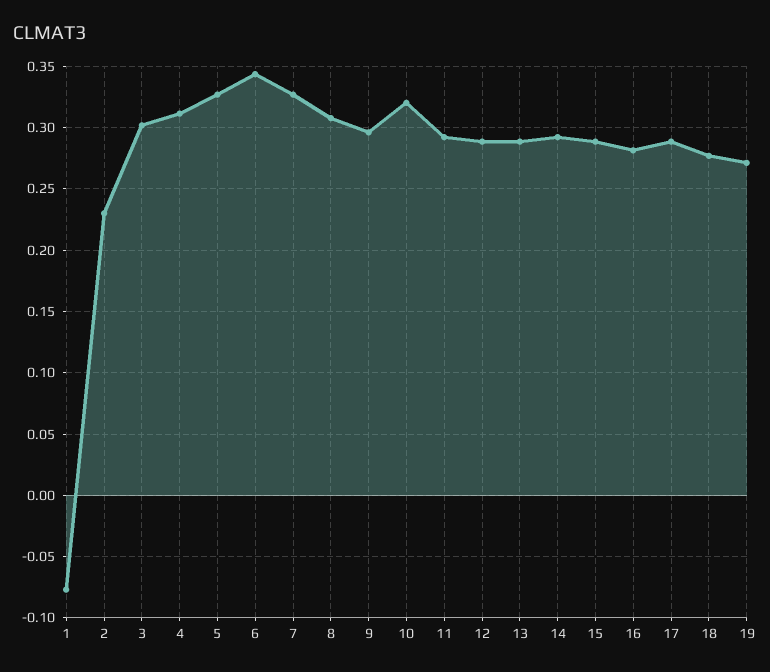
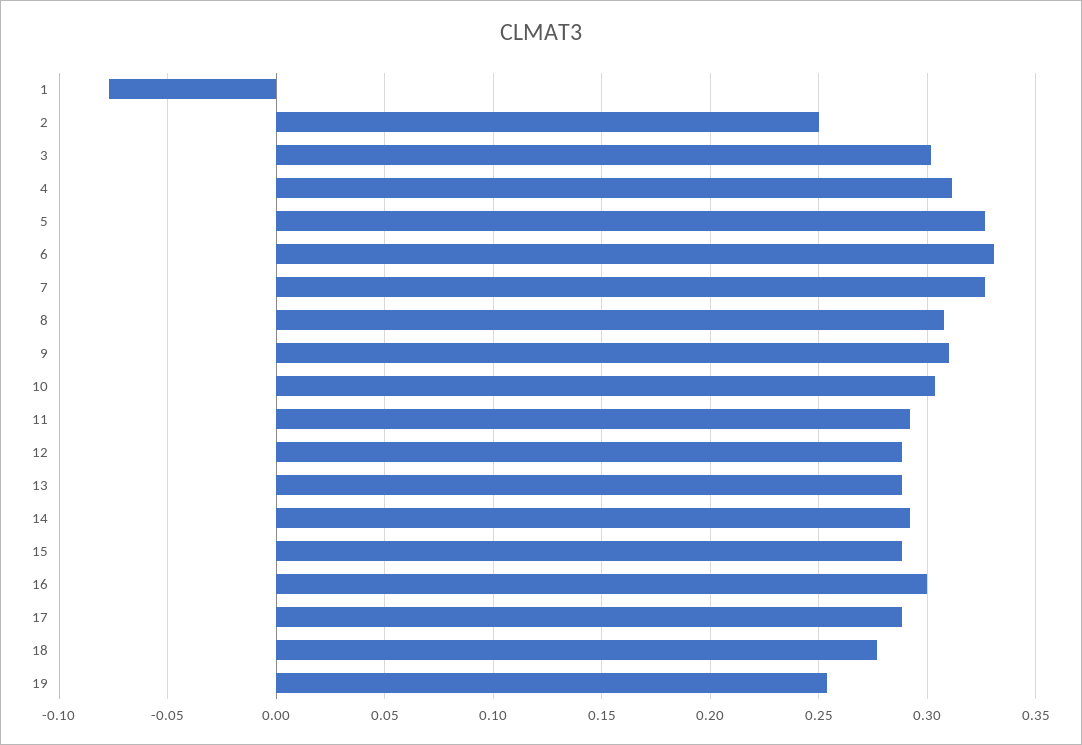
2: 0.23 -> 0.25
6: 0.345 -> 0.33
9: 0.295 -> 0.31
10: 0.32 -> 0.305
16: 0.28 -> 0.3
19: 0.27 -> 0.255

